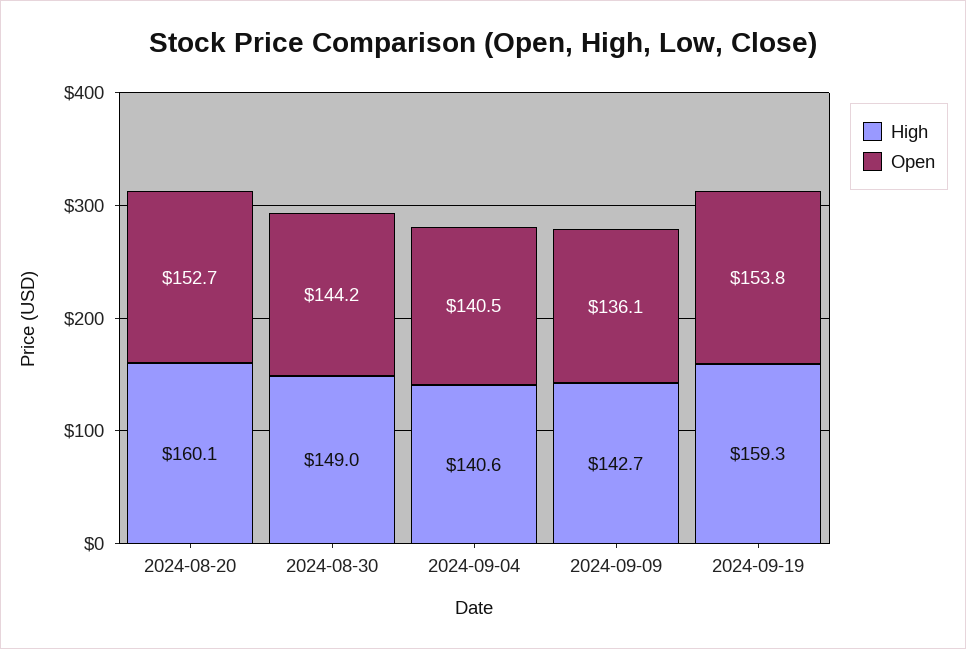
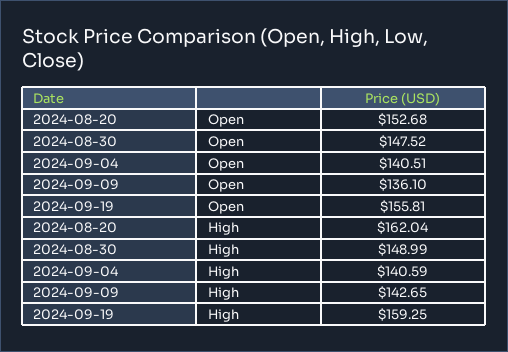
High, 2024-08-20: 160.1 -> 162.04
Open, 2024-08-30: 144.2 -> 147.52
Open, 2024-09-19: 153.8 -> 155.81

